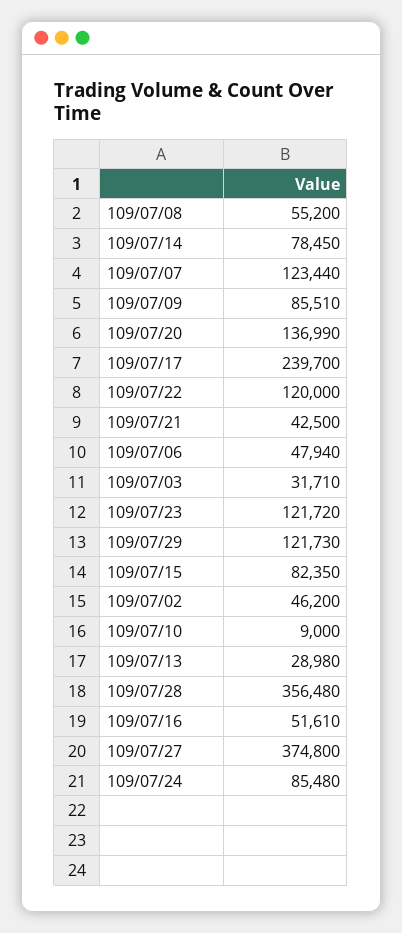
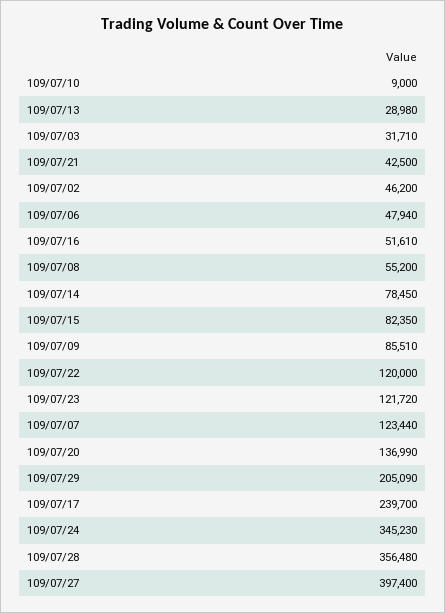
109/07/29: 121730 -> 205090
109/07/27: 374800 -> 397400
109/07/24: 85480 -> 345230

